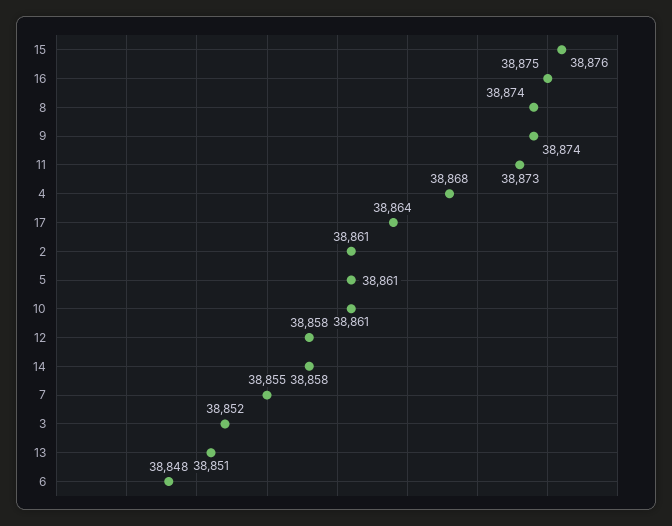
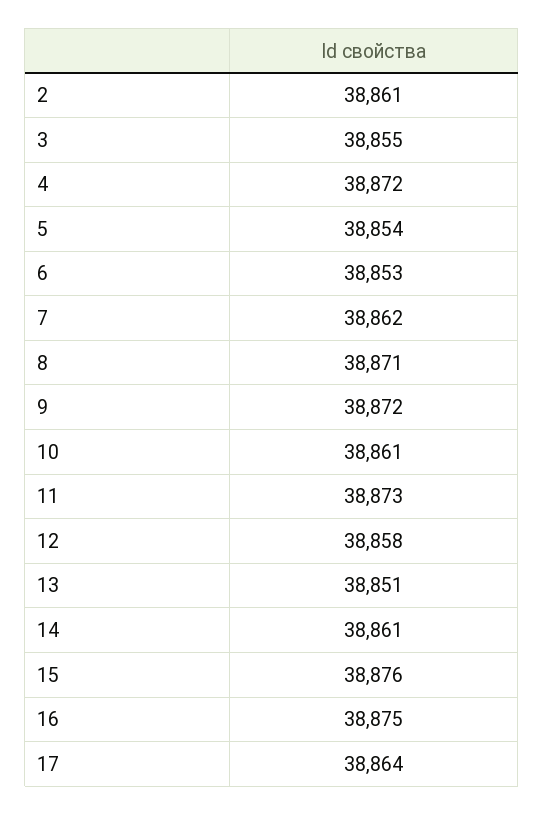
8: 38874 -> 38871
9: 38874 -> 38872
4: 38868 -> 38872
5: 38861 -> 38854
14: 38858 -> 38861
7: 38855 -> 38862
3: 38852 -> 38855
6: 38848 -> 38853

